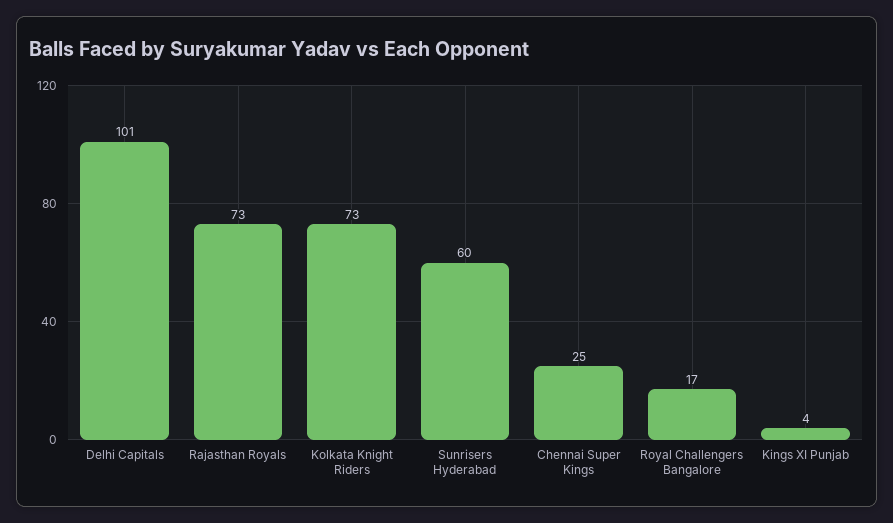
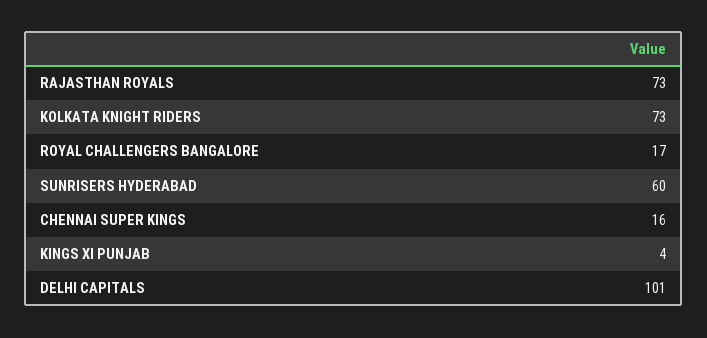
Chennai Super Kings: 25 -> 16

